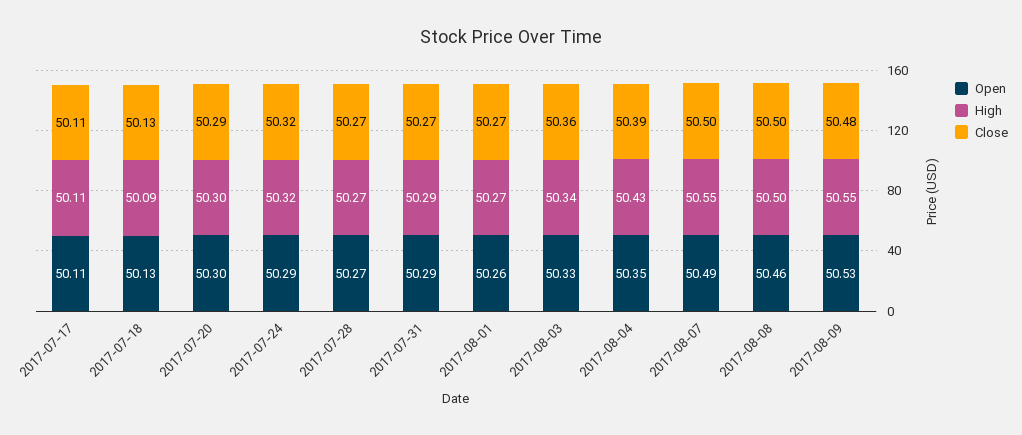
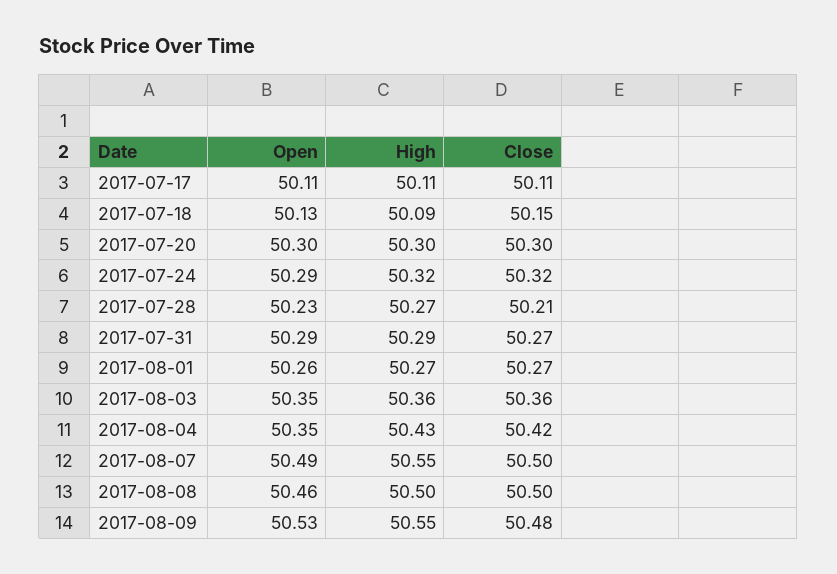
Close, 2017-07-18: 50.13 -> 50.15
Close, 2017-07-20: 50.29 -> 50.3
Open, 2017-07-28: 50.27 -> 50.23
Close, 2017-07-28: 50.27 -> 50.21
Open, 2017-08-03: 50.33 -> 50.35
High, 2017-08-03: 50.34 -> 50.36
Close, 2017-08-04: 50.39 -> 50.42

